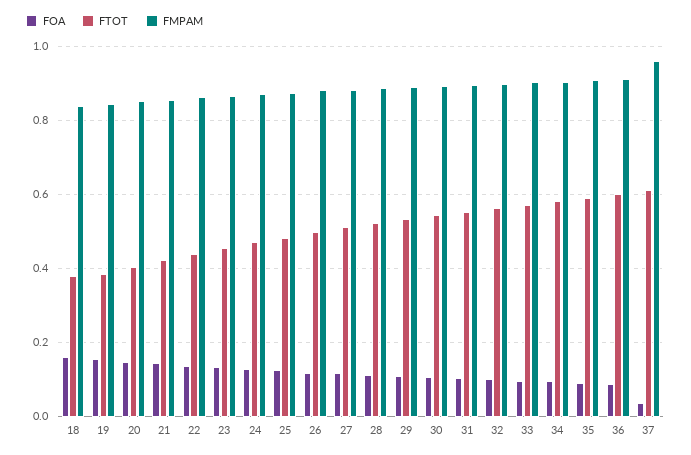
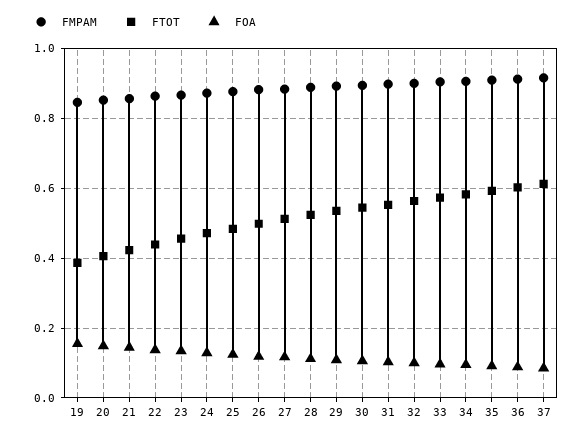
FOA, 18: 0.16 -> none
FTOT, 18: 0.38 -> none
FMPAM, 18: 0.84 -> none
FOA, 37: 0.04 -> 0.08
FMPAM, 37: 0.96 -> 0.92

